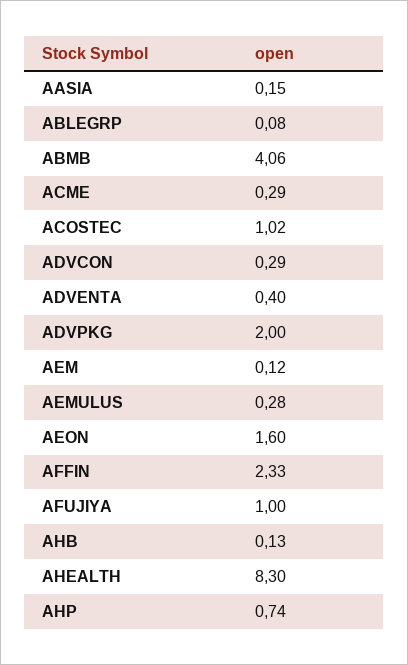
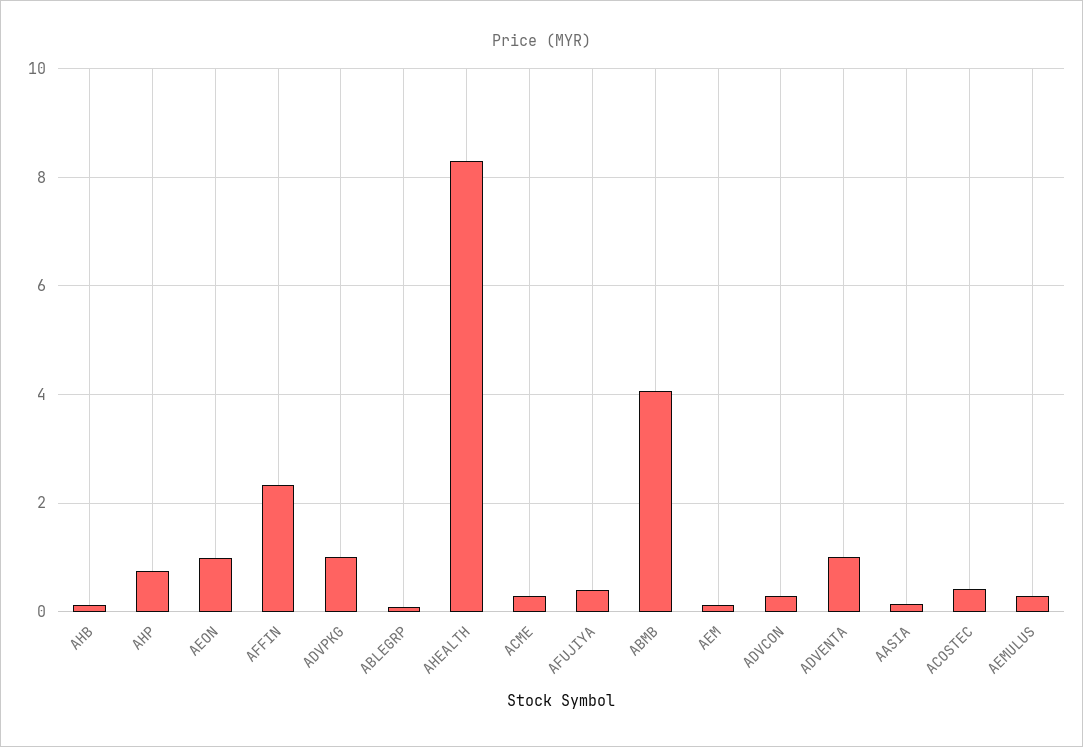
ACOSTEC: 1.02 -> 0.4
ADVENTA: 0.4 -> 1
ADVPKG: 2 -> 1
AEON: 1.6 -> 1
AFUJIYA: 1 -> 0.4

